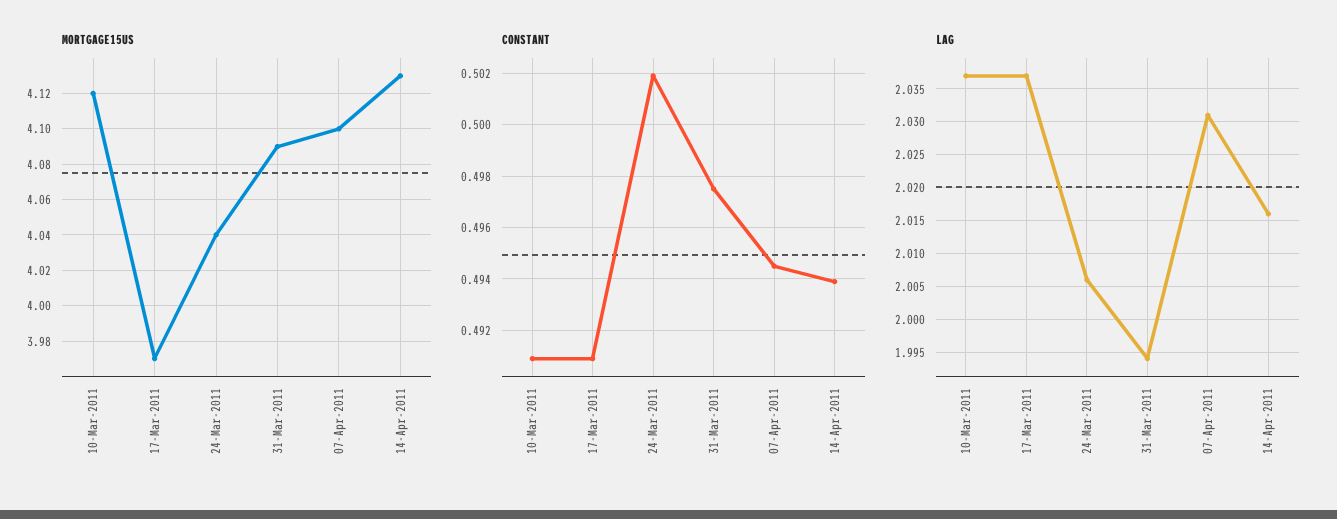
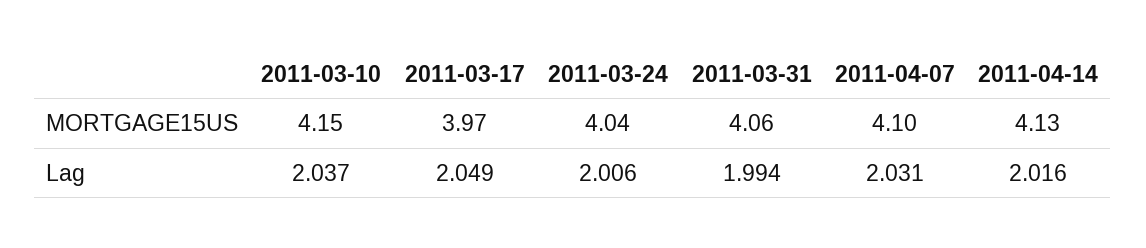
MORTGAGE15US, 10-Mar-2011: 4.12 -> 4.15
MORTGAGE15US, 31-Mar-2011: 4.09 -> 4.06
CONSTANT, 10-Mar-2011: 0.491 -> none
CONSTANT, 17-Mar-2011: 0.491 -> none
CONSTANT, 24-Mar-2011: 0.502 -> none
CONSTANT, 31-Mar-2011: 0.4975 -> none
CONSTANT, 07-Apr-2011: 0.4945 -> none
CONSTANT, 14-Apr-2011: 0.494 -> none
LAG, 17-Mar-2011: 2.037 -> 2.049

